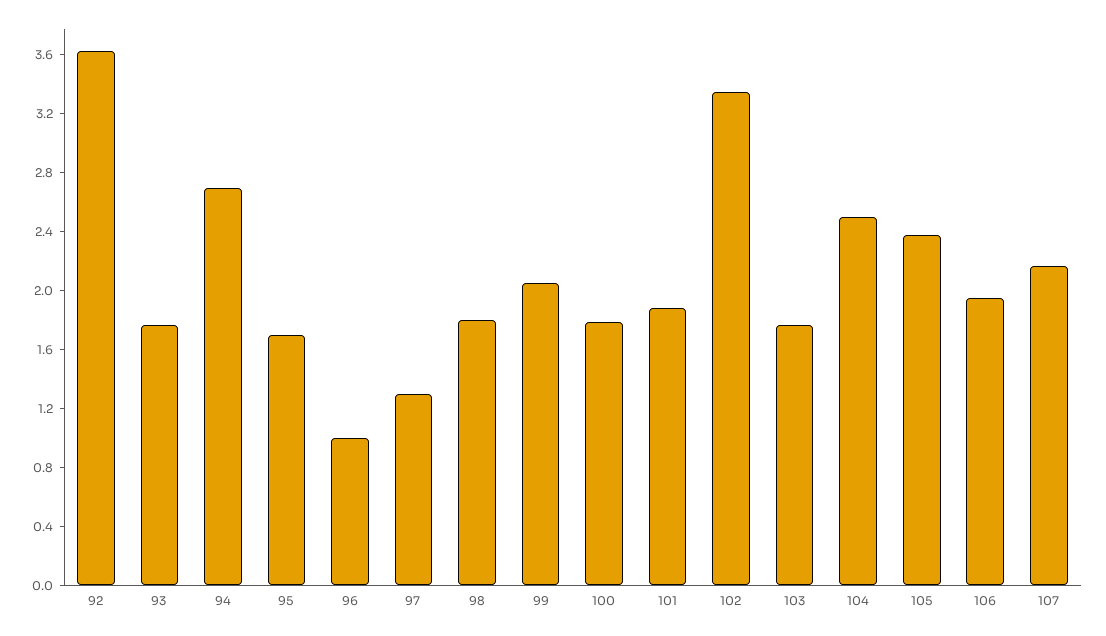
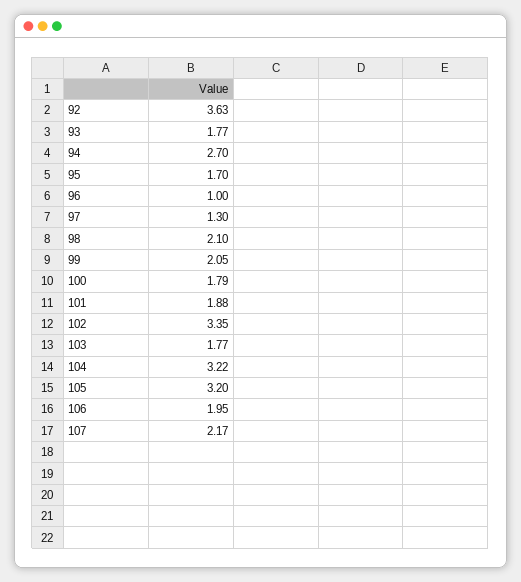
98: 1.8 -> 2.1
104: 2.5 -> 3.22
105: 2.4 -> 3.2

